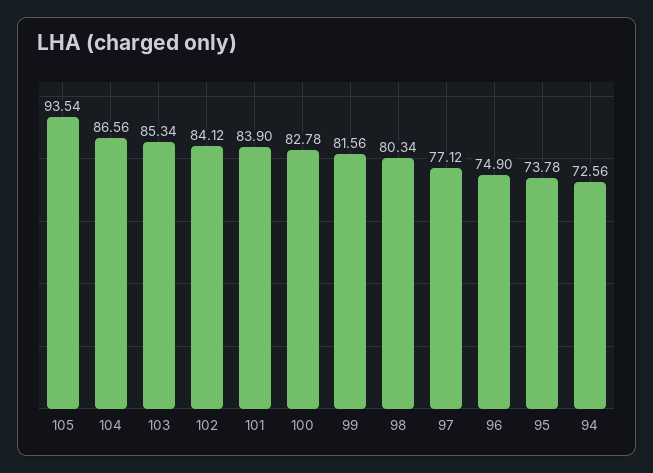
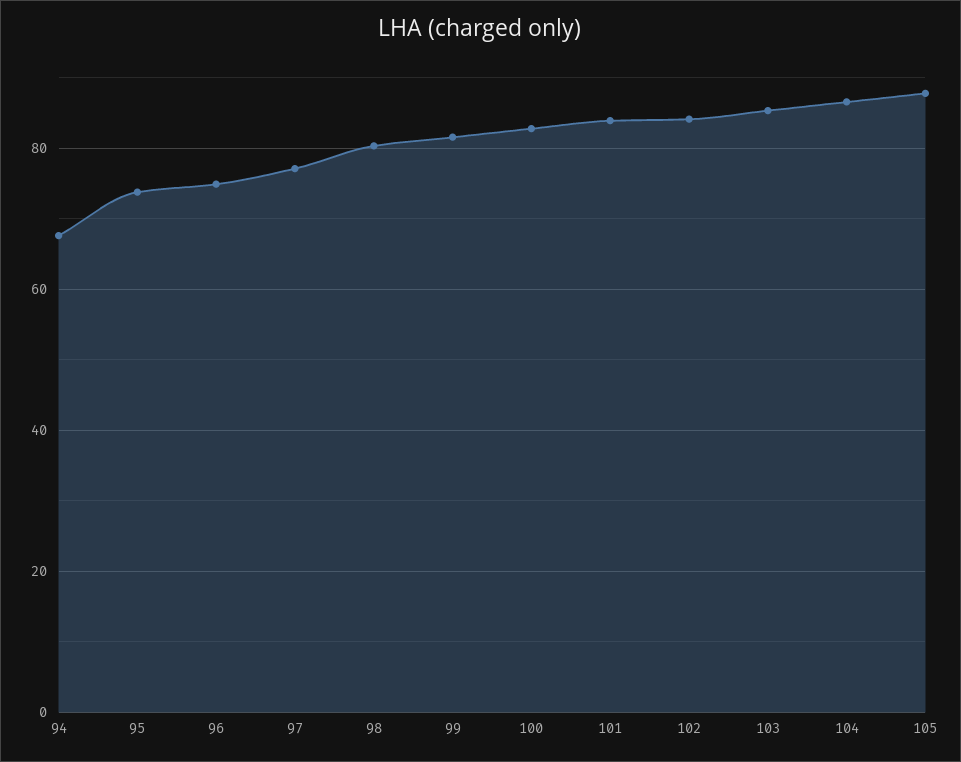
105: 93.54 -> 88
94: 72.56 -> 68

